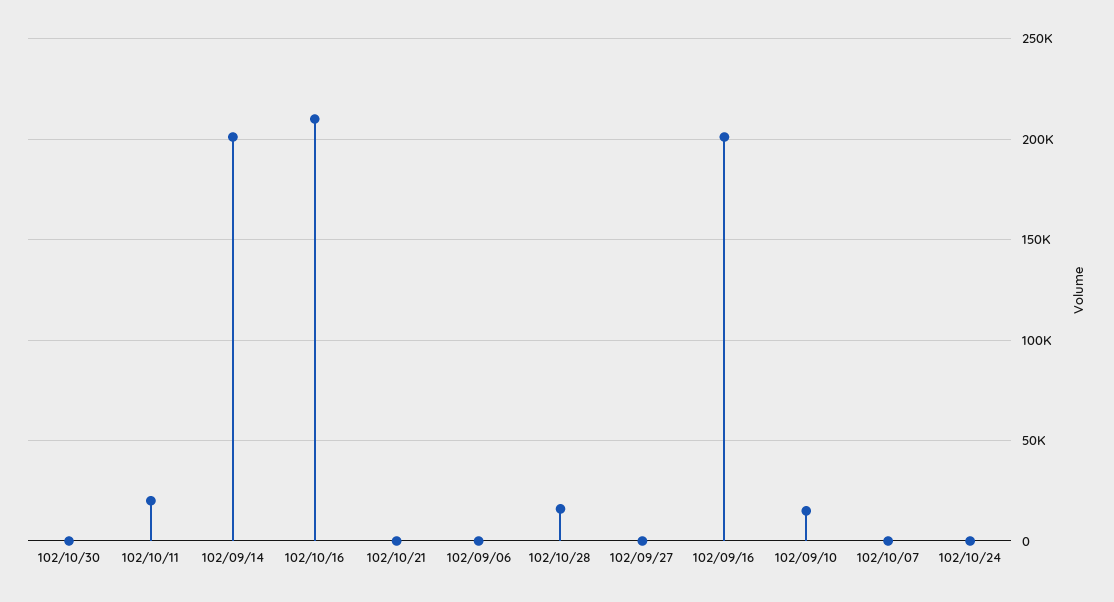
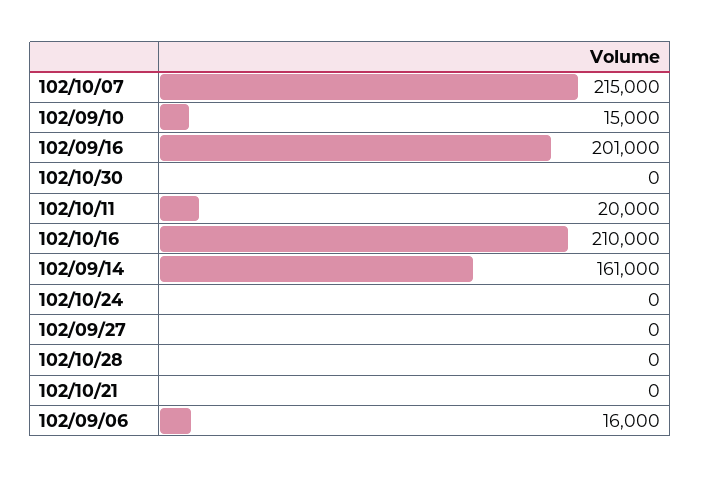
102/09/14: 200000 -> 161000
102/09/06: 0 -> 16000
102/10/28: 15000 -> 0
102/10/07: 0 -> 215000

